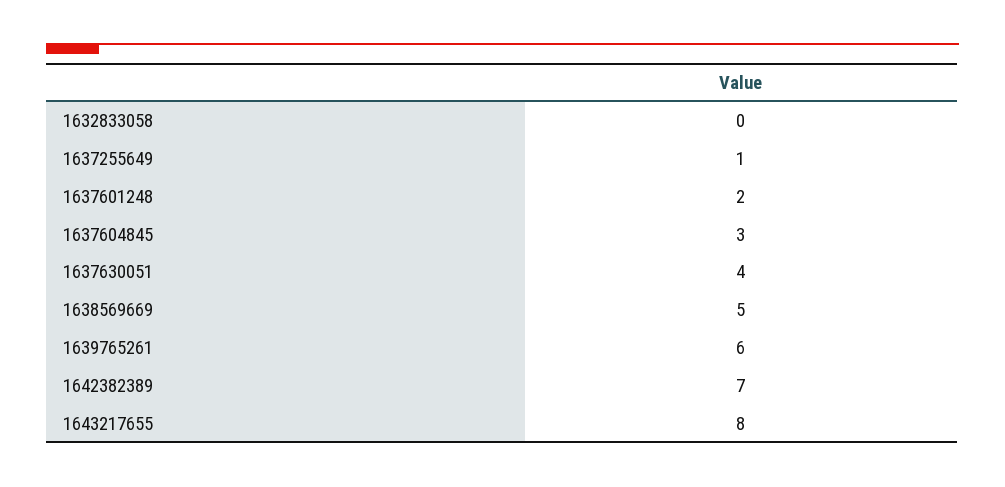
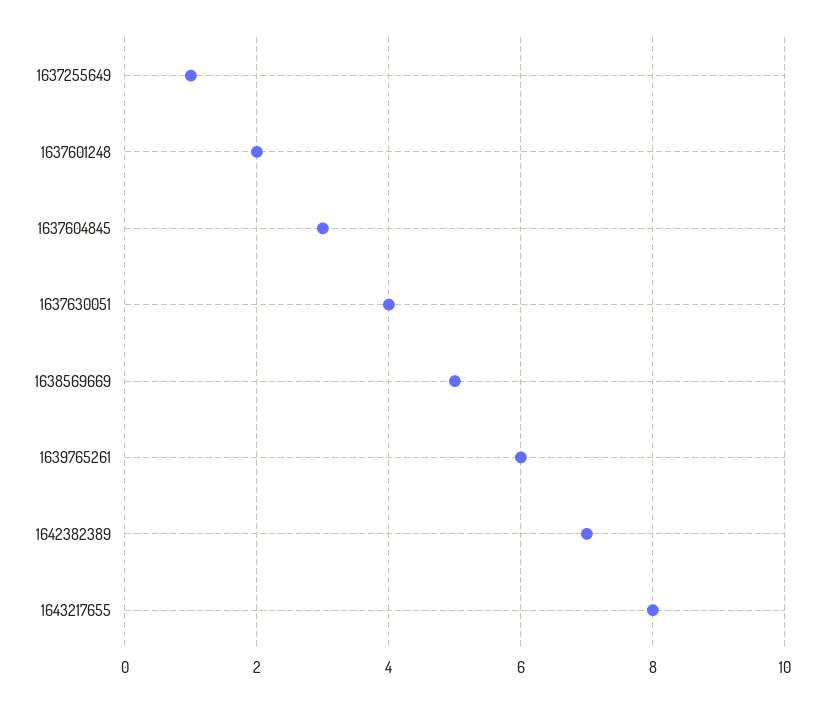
1632833058: 0 -> none

